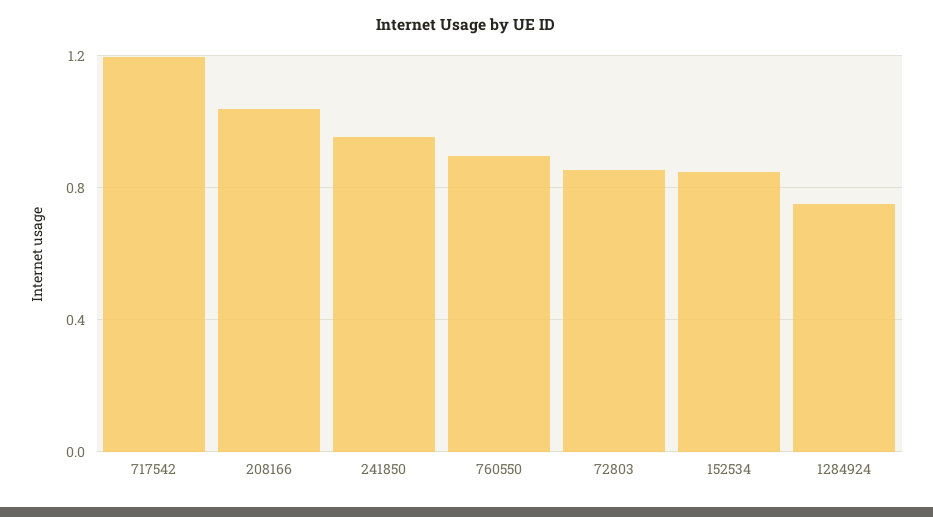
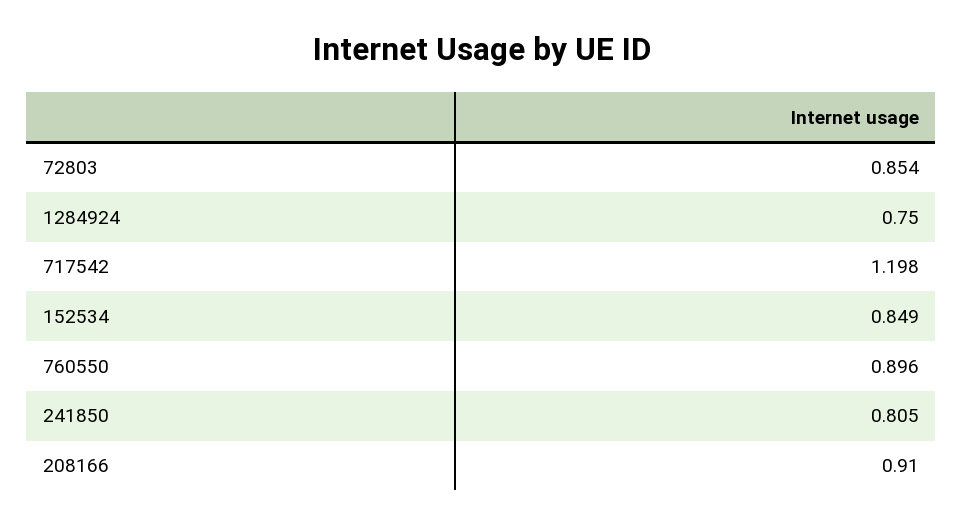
208166: 1.05 -> 0.91
241850: 0.95 -> 0.805

